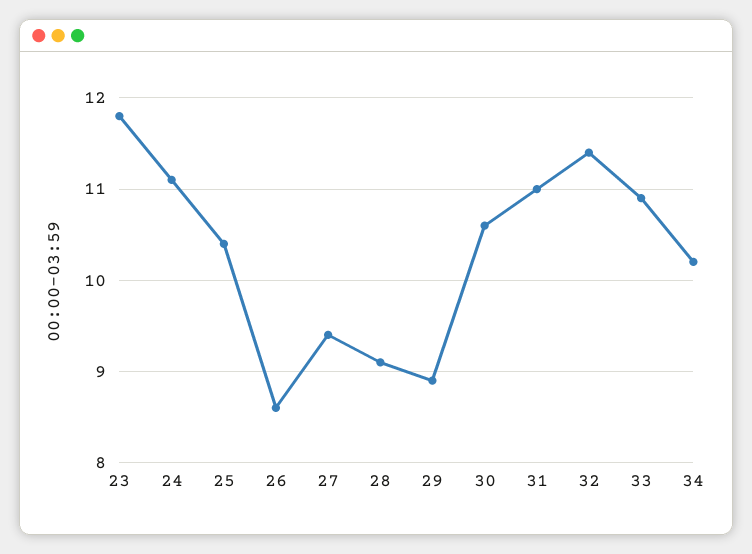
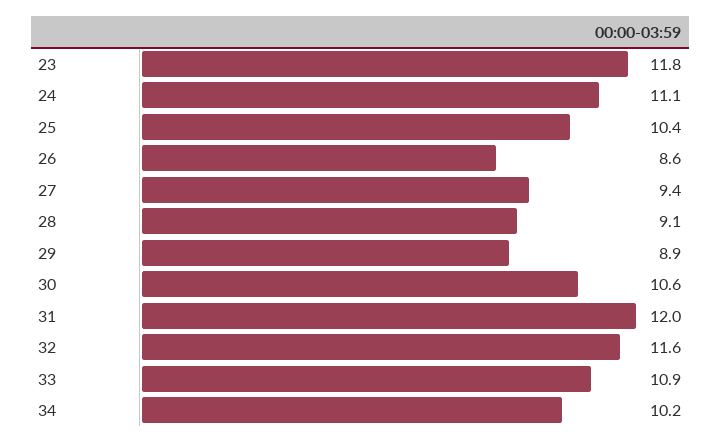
31: 11 -> 12
32: 11.4 -> 11.6

